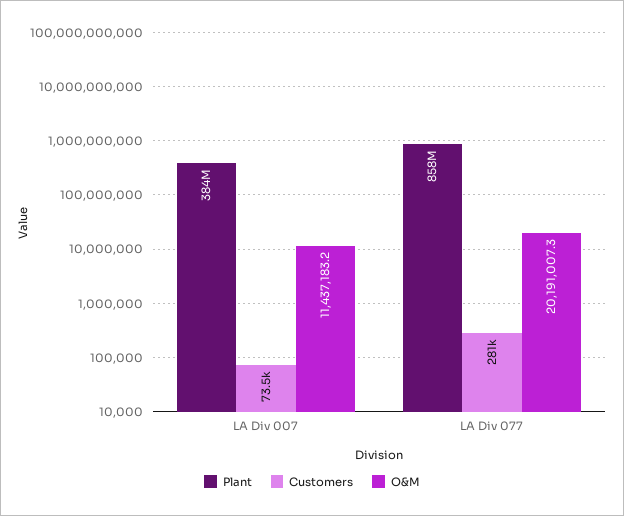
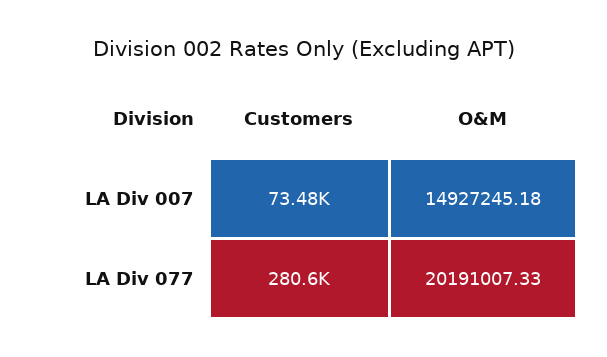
Plant, LA Div 007: 384000000 -> none
O&M, LA Div 007: 11437183.2 -> 14927245.18
Plant, LA Div 077: 858000000 -> none

